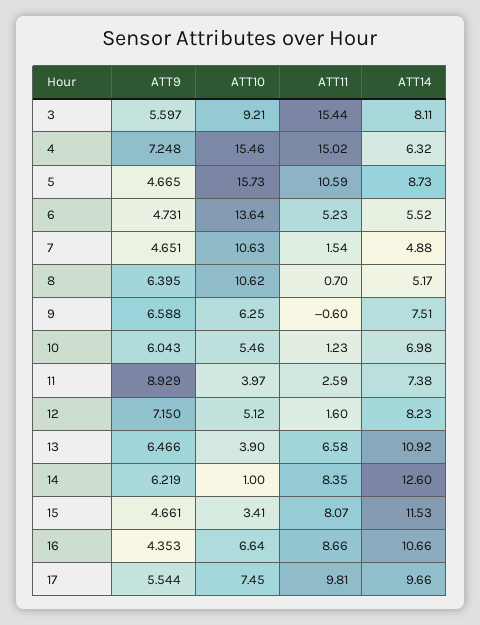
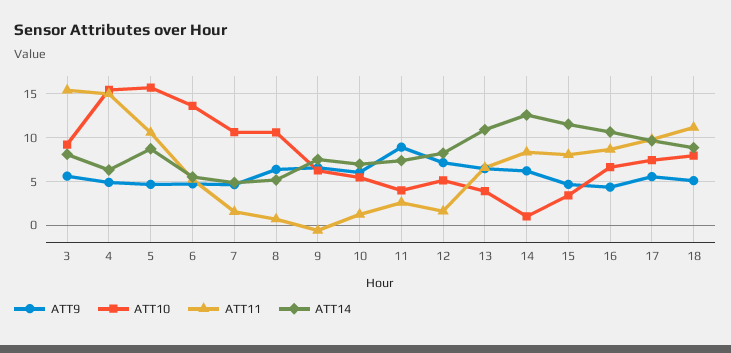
ATT9, 4: 7.248 -> 5
ATT9, 18: none -> 5
ATT10, 18: none -> 8
ATT11, 18: none -> 11
ATT14, 18: none -> 9

